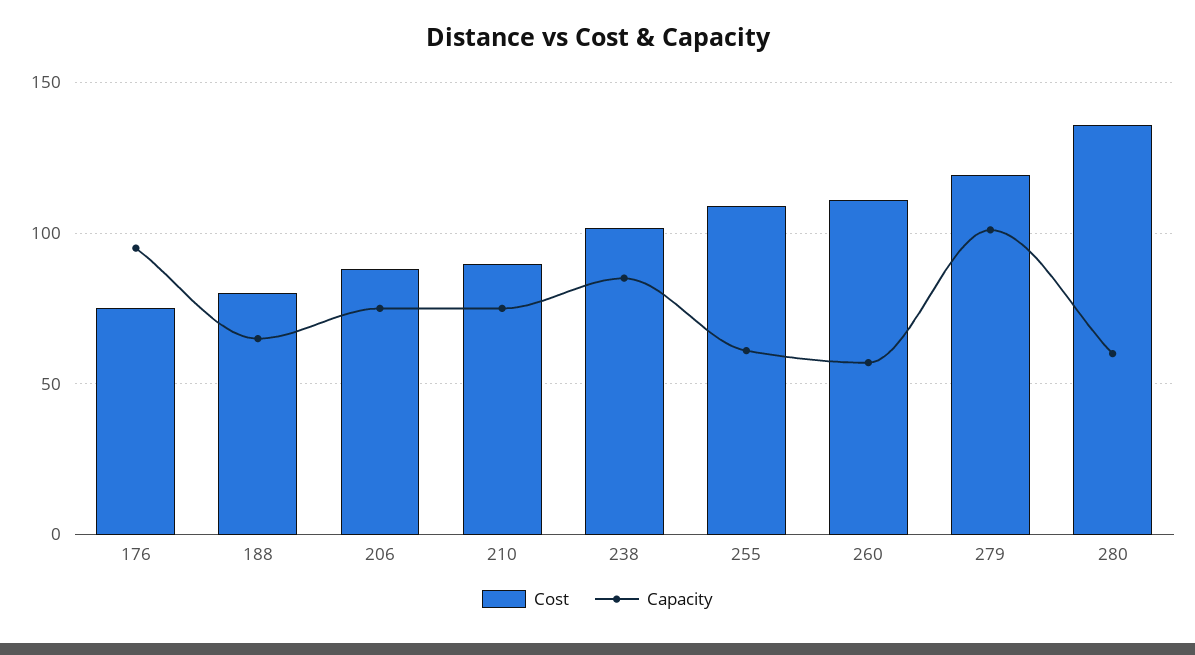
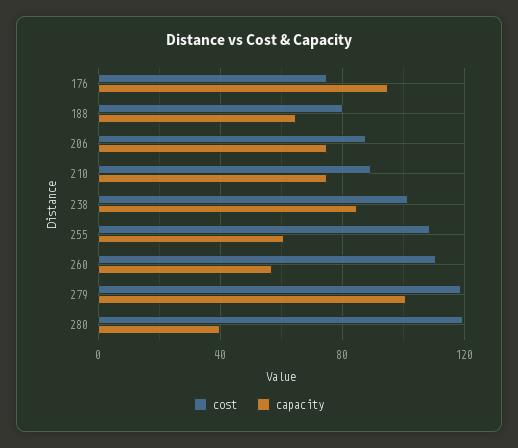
Cost, 280: 135 -> 120
Capacity, 280: 60 -> 40

